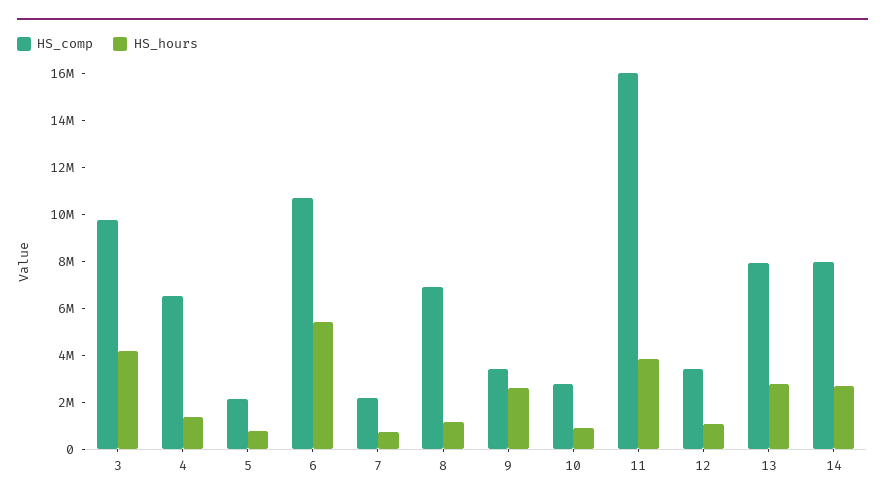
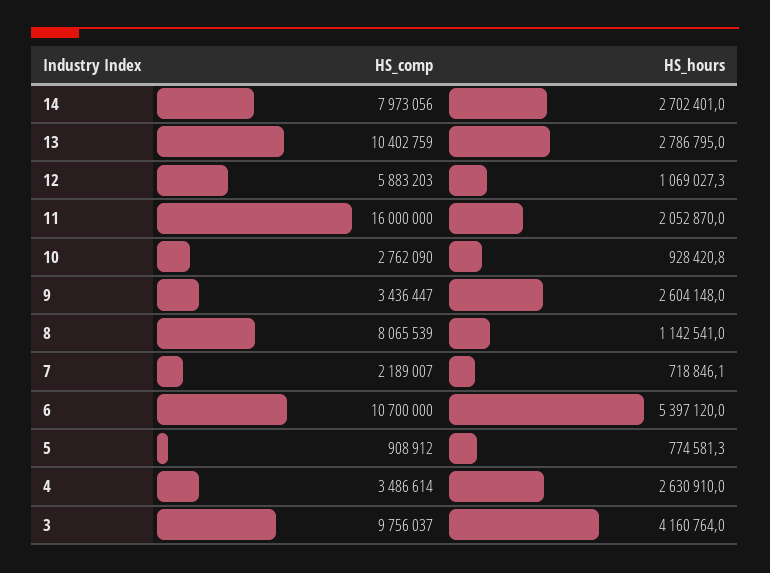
HS_comp, 4: 6500000 -> 3486614
HS_hours, 4: 1500000 -> 2630910
HS_comp, 5: 2000000 -> 908912
HS_comp, 8: 7000000 -> 8065539
HS_hours, 11: 4000000 -> 2052870
HS_comp, 12: 3500000 -> 5883203
HS_comp, 13: 8000000 -> 10402759

